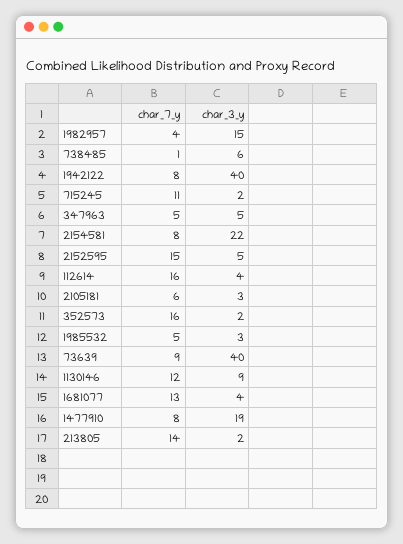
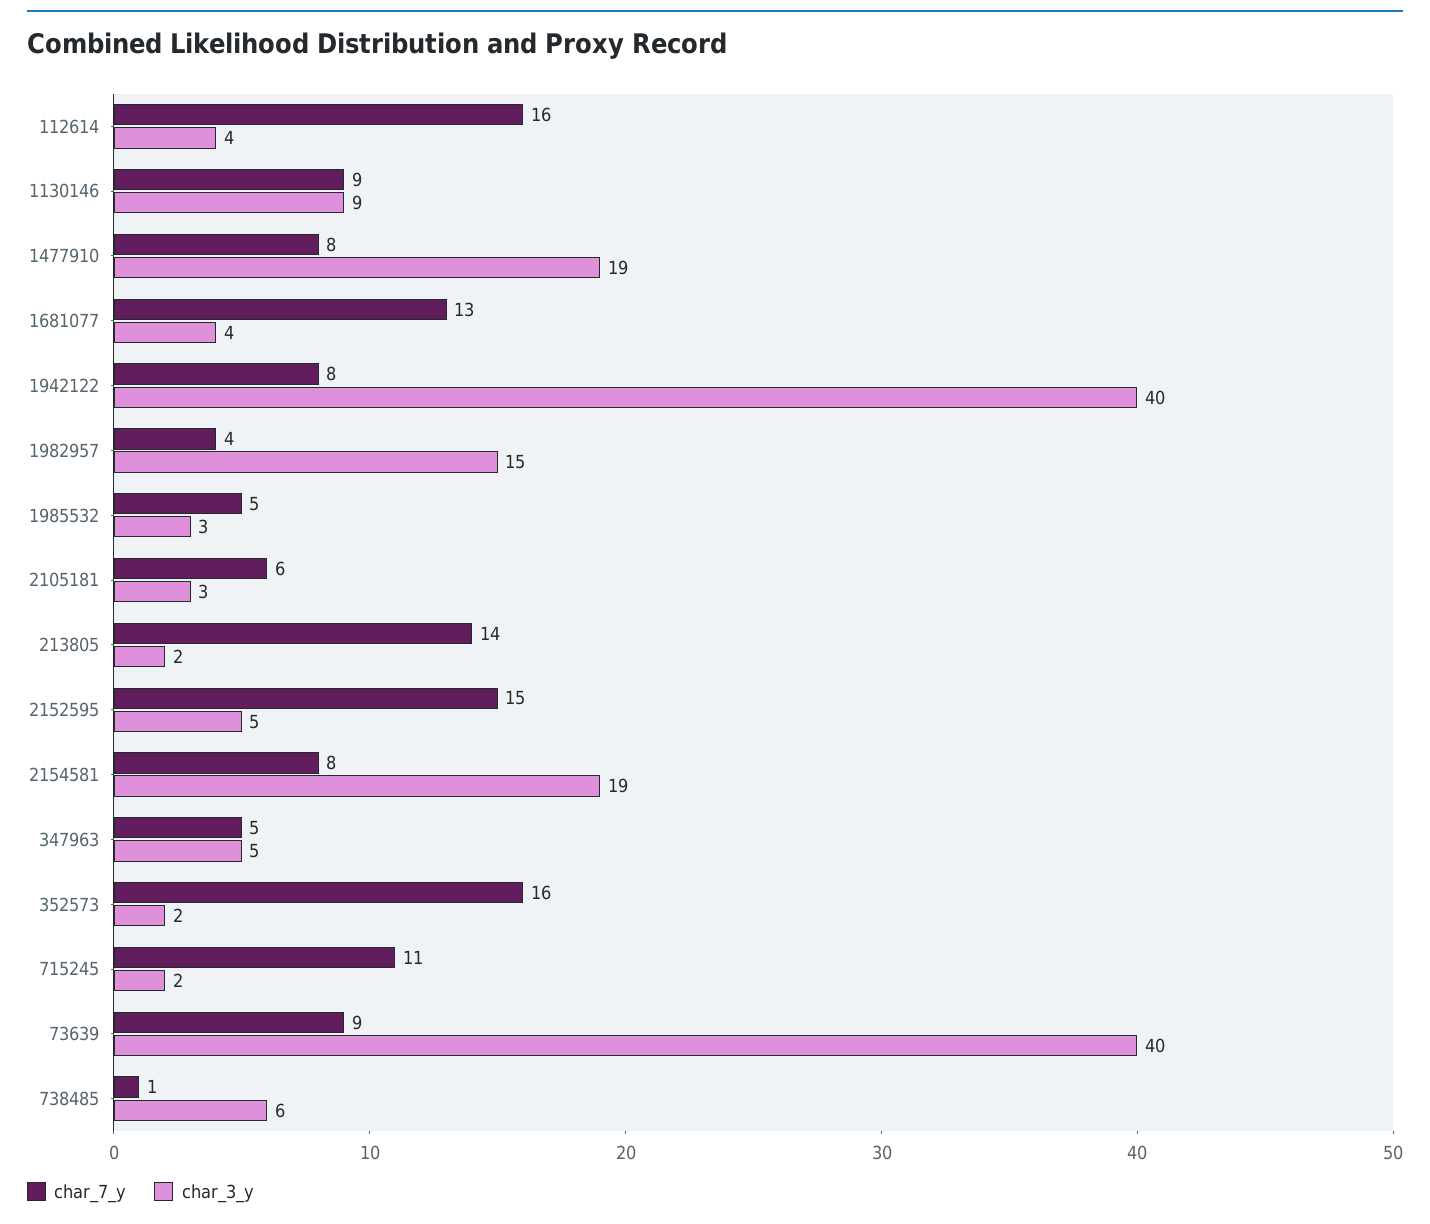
char_3_y, 2154581: 22 -> 19
char_7_y, 1130146: 12 -> 9

